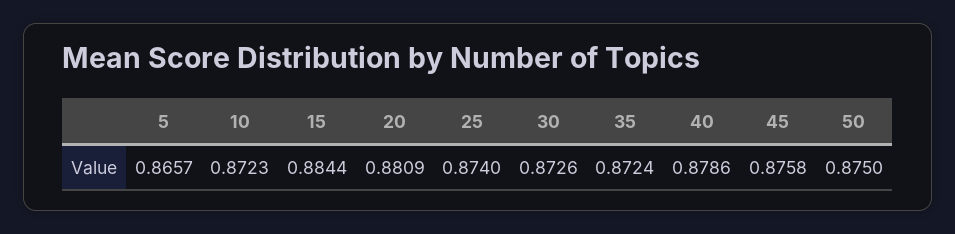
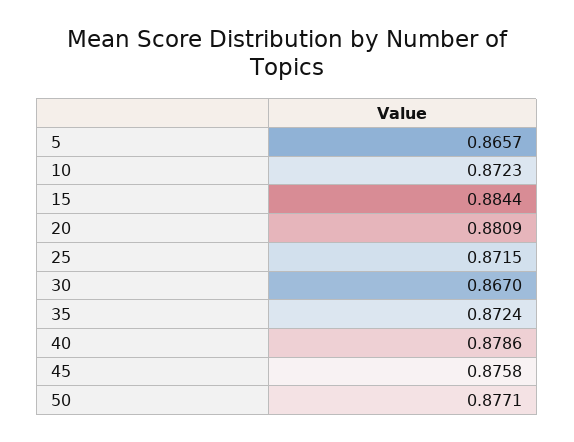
25: 0.874 -> 0.8715
30: 0.8726 -> 0.867
50: 0.875 -> 0.8771

